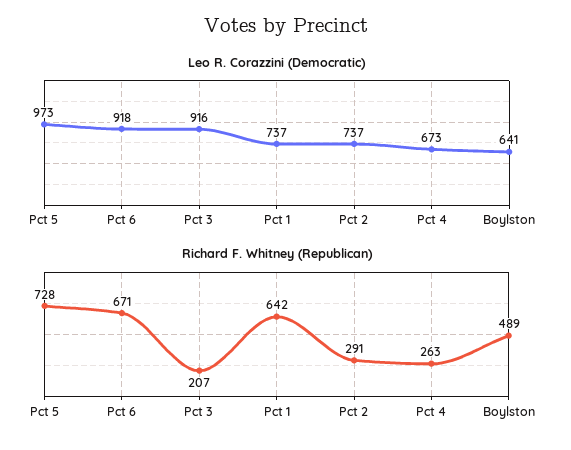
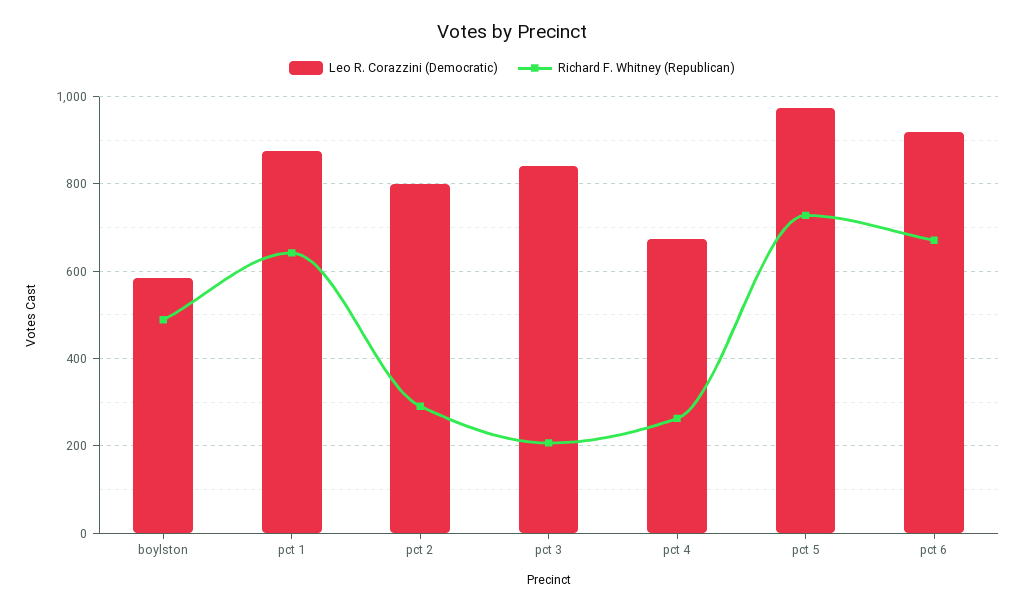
Leo R. Corazzini (Democratic), Pct 3: 916 -> 840
Leo R. Corazzini (Democratic), Pct 1: 737 -> 880
Leo R. Corazzini (Democratic), Pct 2: 737 -> 800
Leo R. Corazzini (Democratic), Boylston: 641 -> 580

